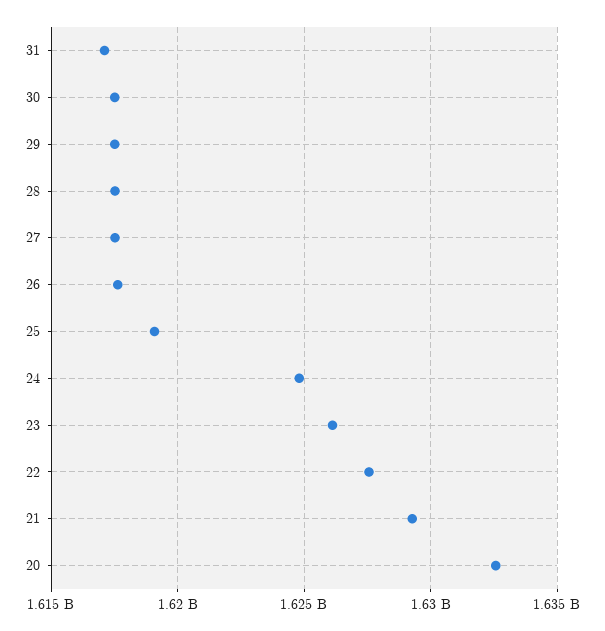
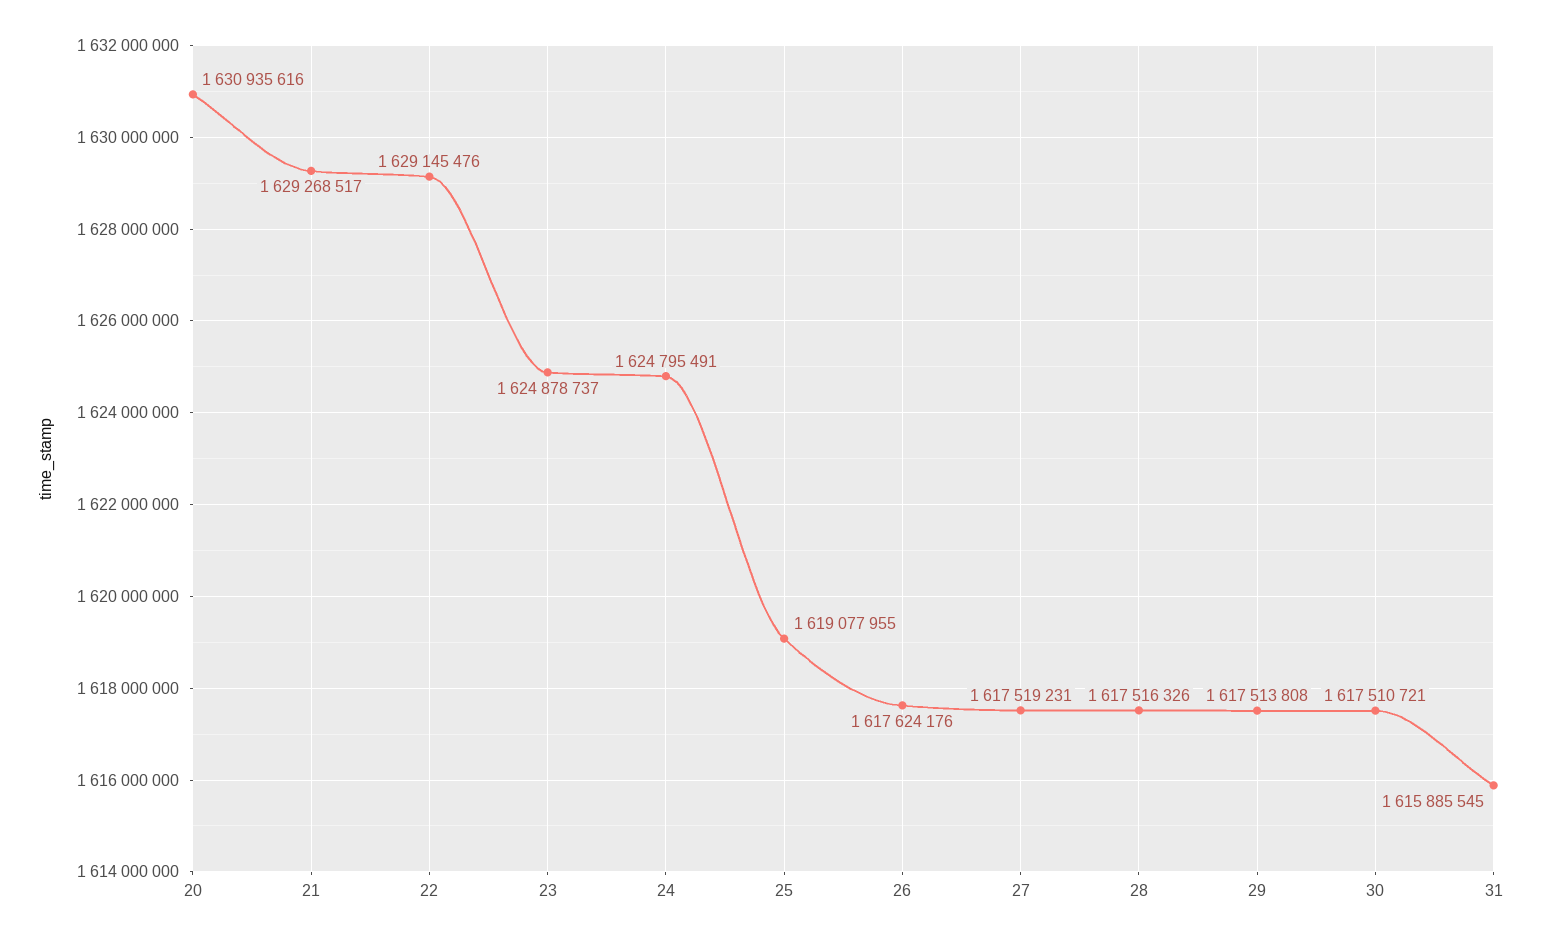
31: 1617000000 -> 1615885545
23: 1626000000 -> 1624878737
22: 1627500000 -> 1629145476
20: 1632500000 -> 1630935616

